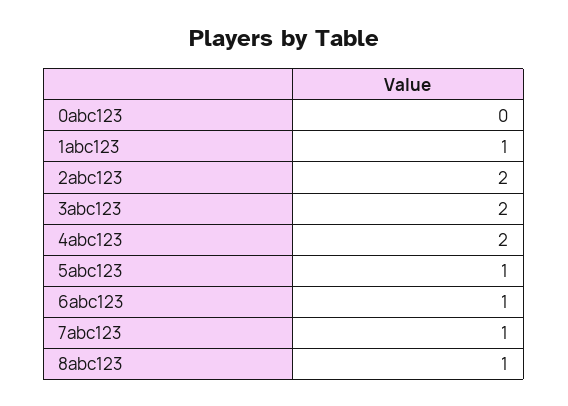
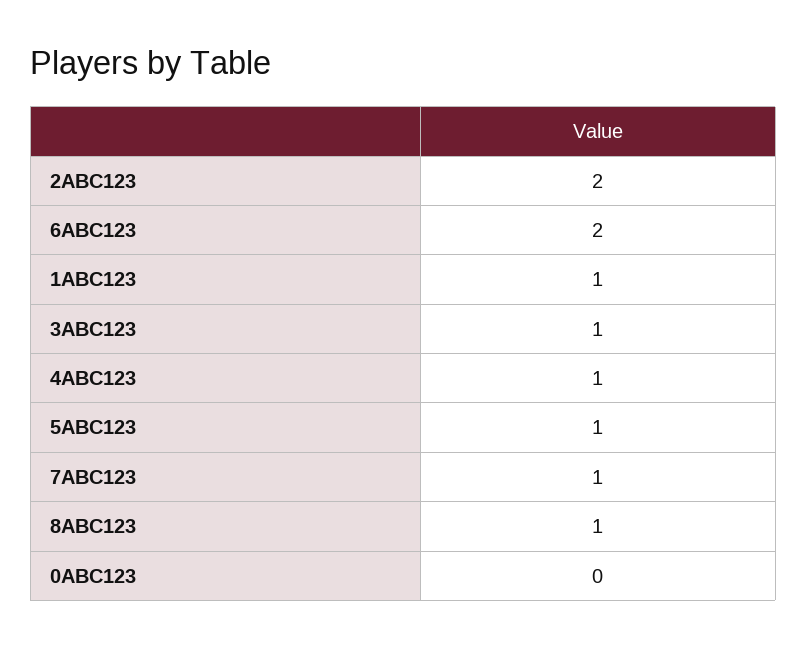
3abc123: 2 -> 1
4abc123: 2 -> 1
6abc123: 1 -> 2

